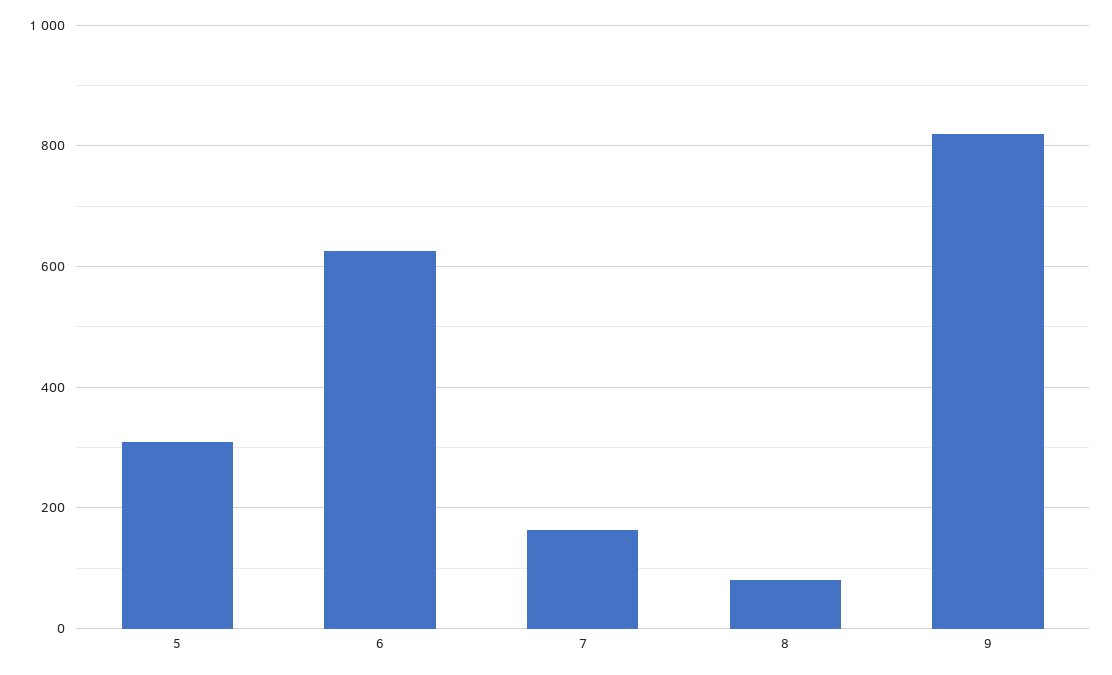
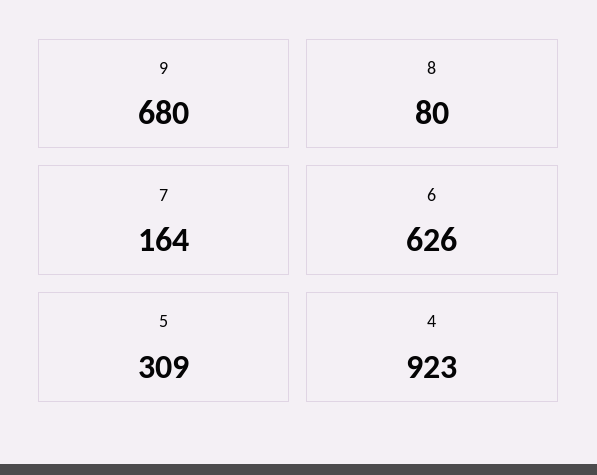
9: 820 -> 680
4: none -> 923

